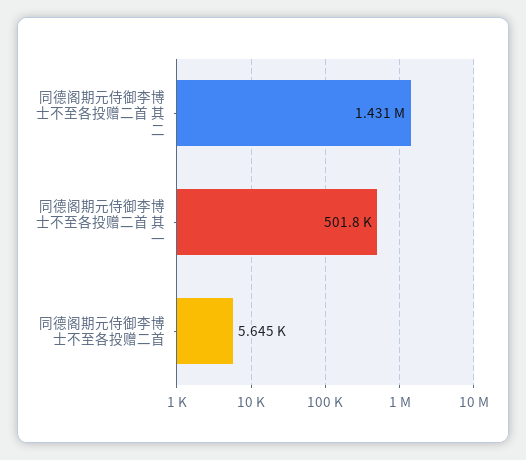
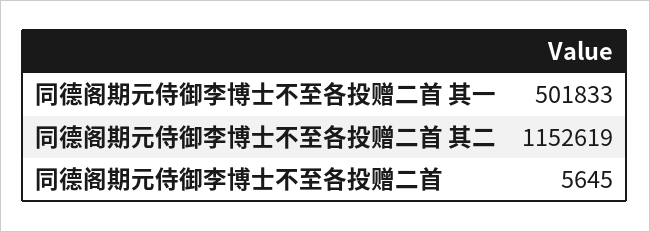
同德阁期元侍御李博士不至各投赠二首 其二: 1431000 -> 1152619

